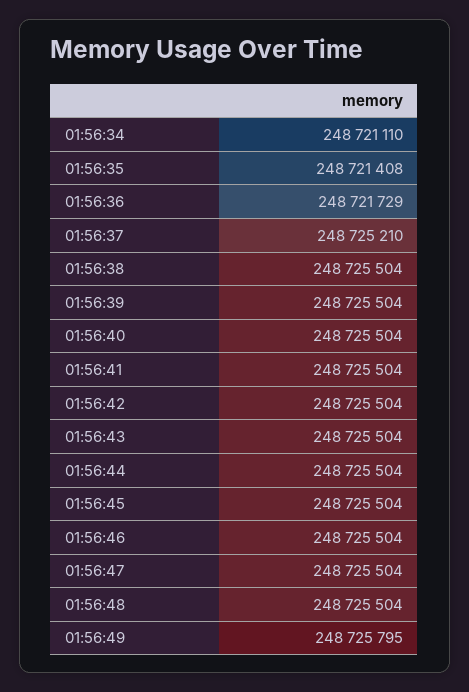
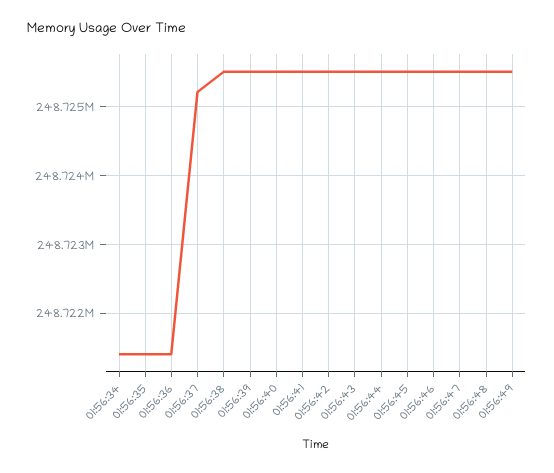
01:56:34: 248721110 -> 248721400
01:56:36: 248721729 -> 248721400
01:56:49: 248725795 -> 248725500

